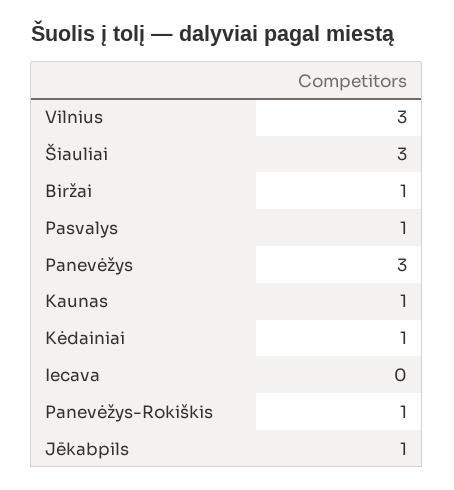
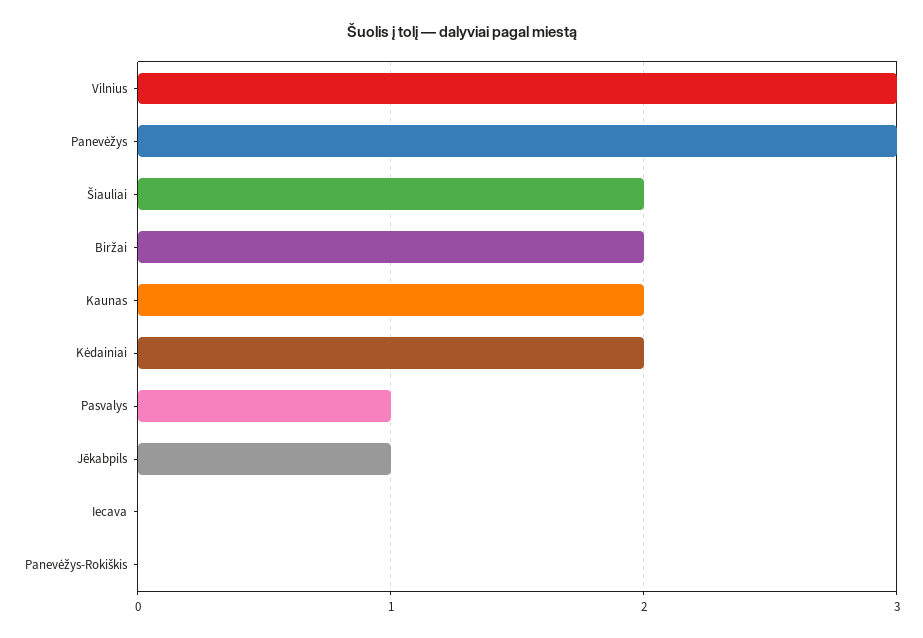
Šiauliai: 3 -> 2
Biržai: 1 -> 2
Kaunas: 1 -> 2
Kėdainiai: 1 -> 2
Panevėžys-Rokiškis: 1 -> 0

